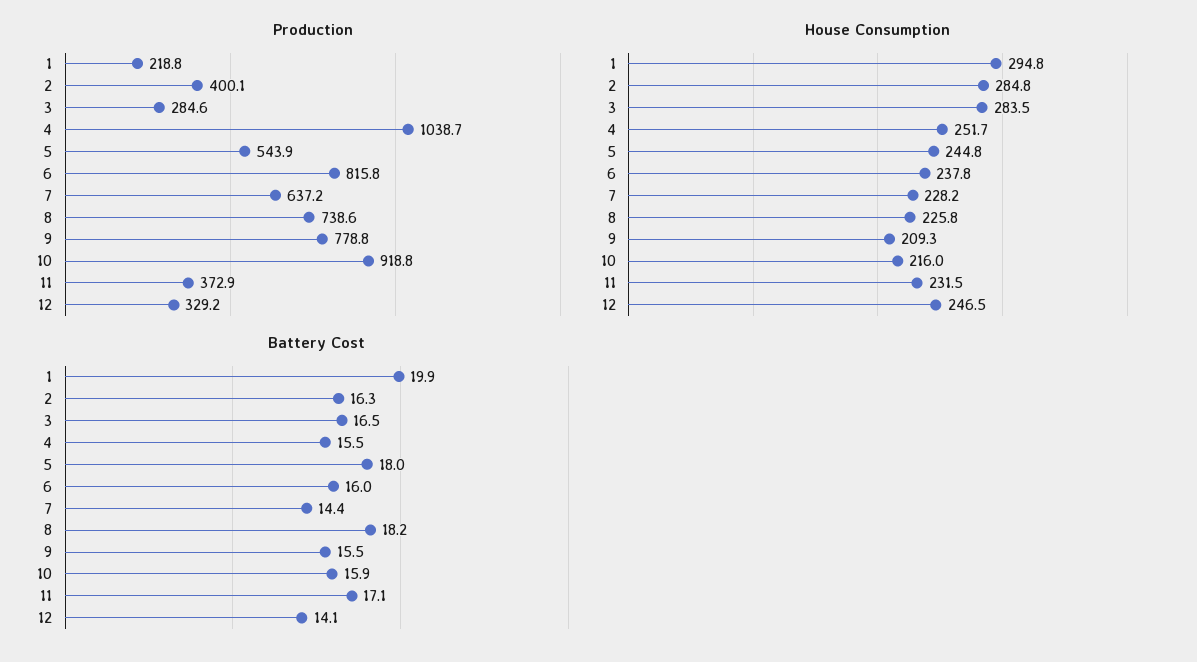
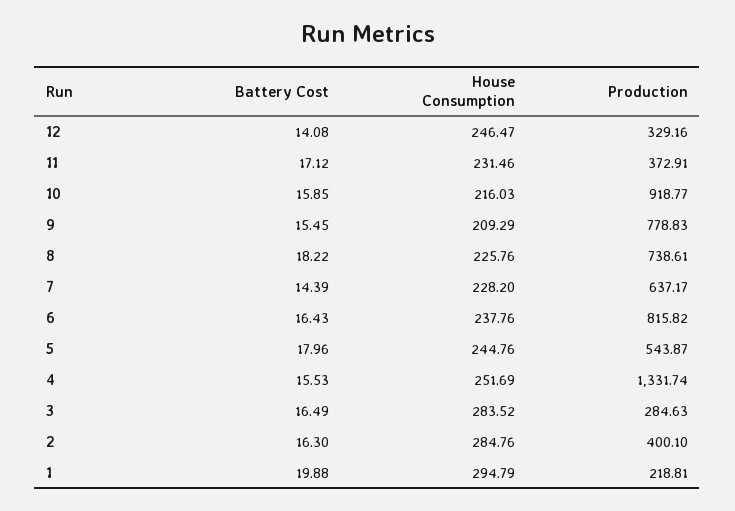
Production, 4: 1038.7 -> 1331.74
Battery Cost, 6: 16 -> 16.43

